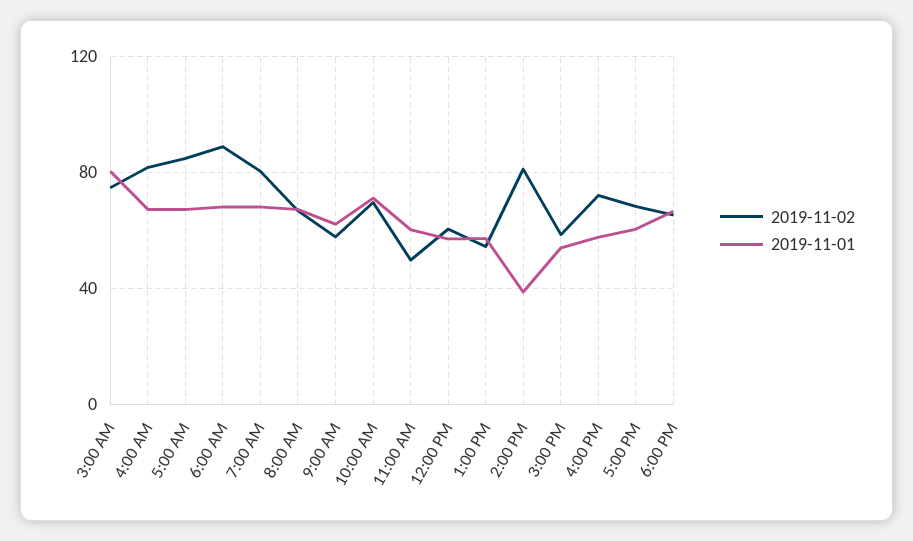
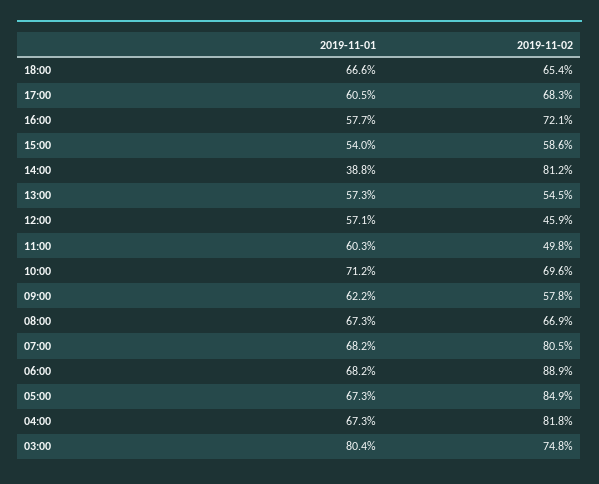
2019-11-02, 12:00 PM: 60 -> 45.9

